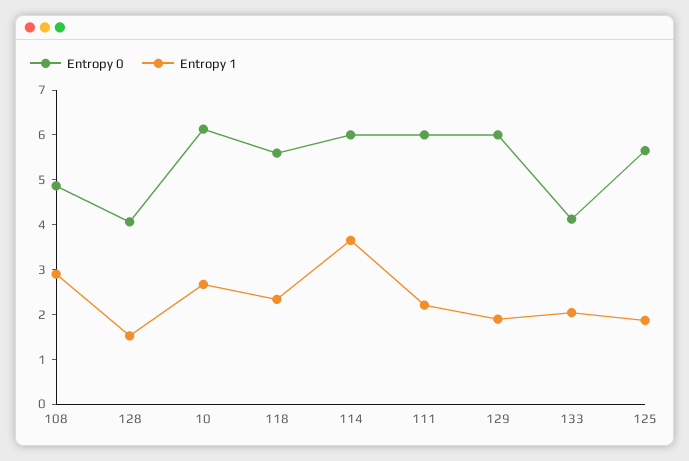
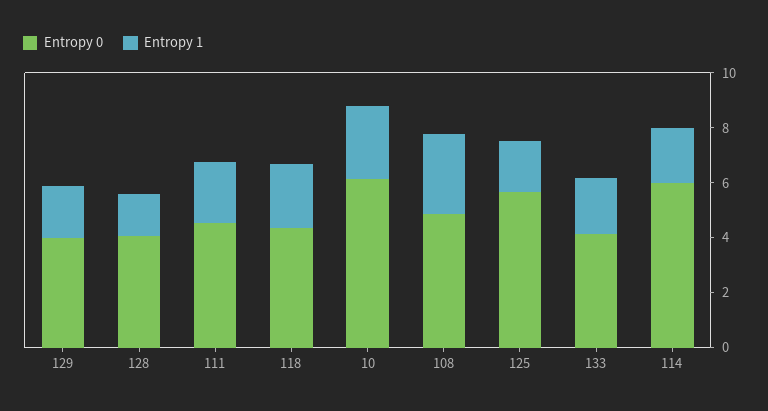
Entropy 0, 118: 5.6 -> 4.5
Entropy 1, 114: 3.6 -> 2
Entropy 0, 111: 6 -> 4.5
Entropy 0, 129: 6 -> 4

